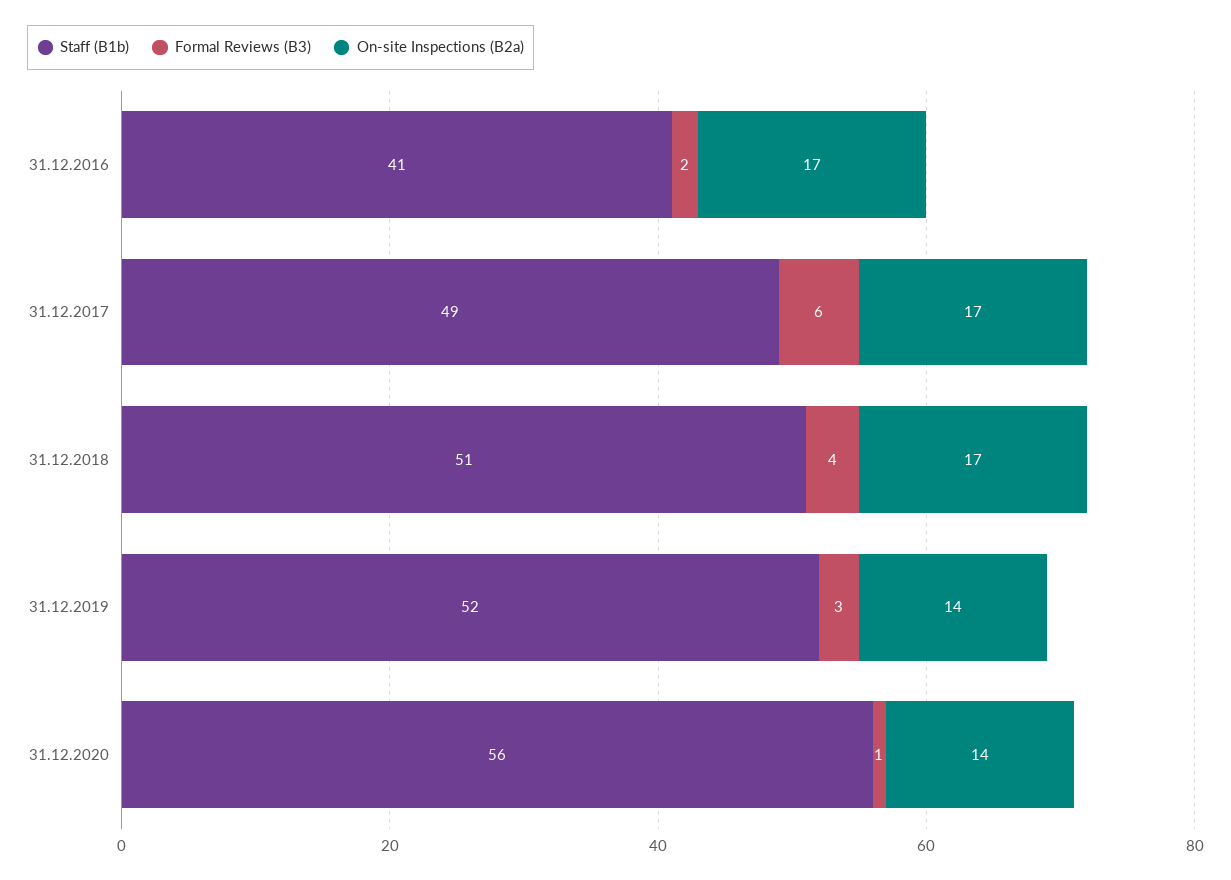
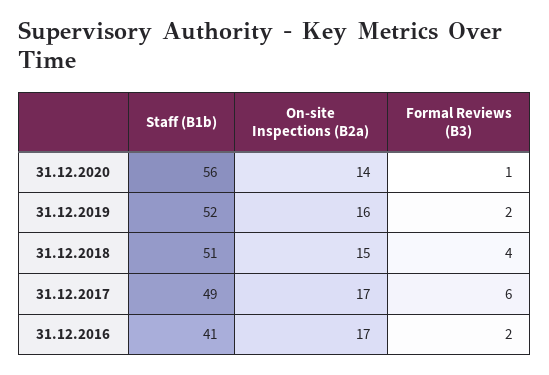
On-site Inspections (B2a), 31.12.2018: 17 -> 15
Formal Reviews (B3), 31.12.2019: 3 -> 2
On-site Inspections (B2a), 31.12.2019: 14 -> 16

